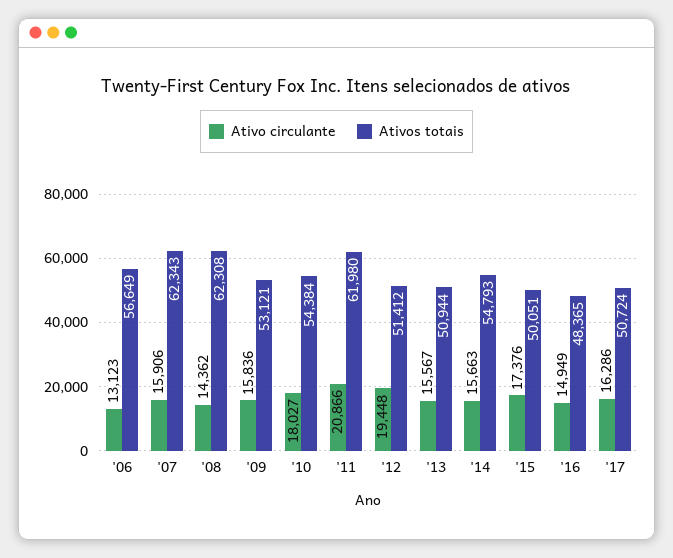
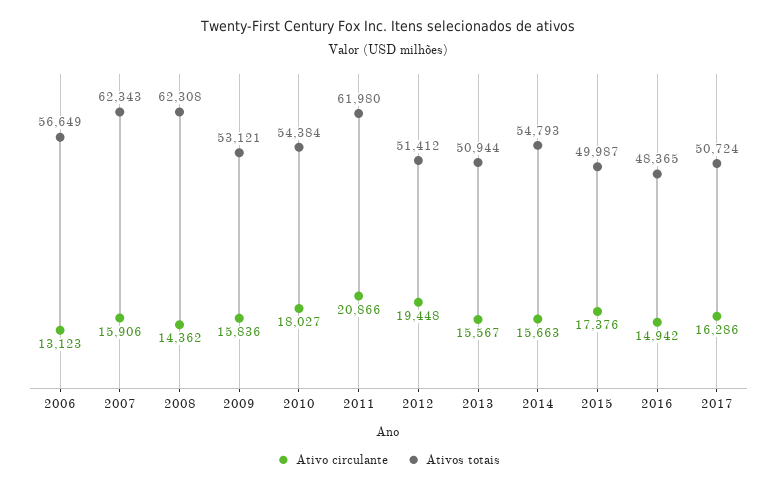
Ativos totais, '15: 50051 -> 49987
Ativo circulante, '16: 14949 -> 14942

